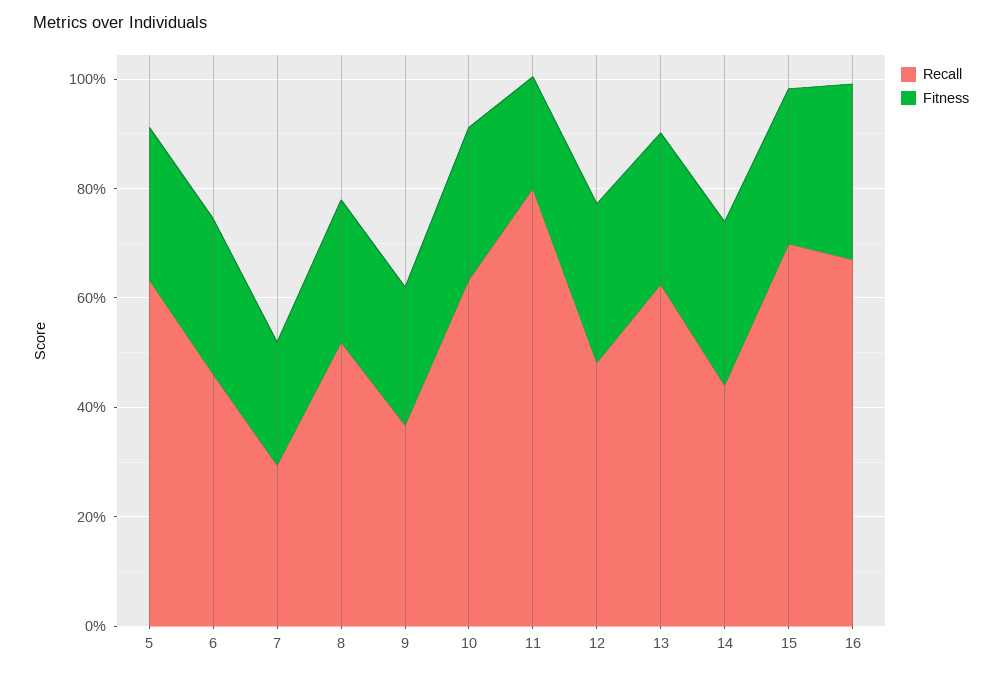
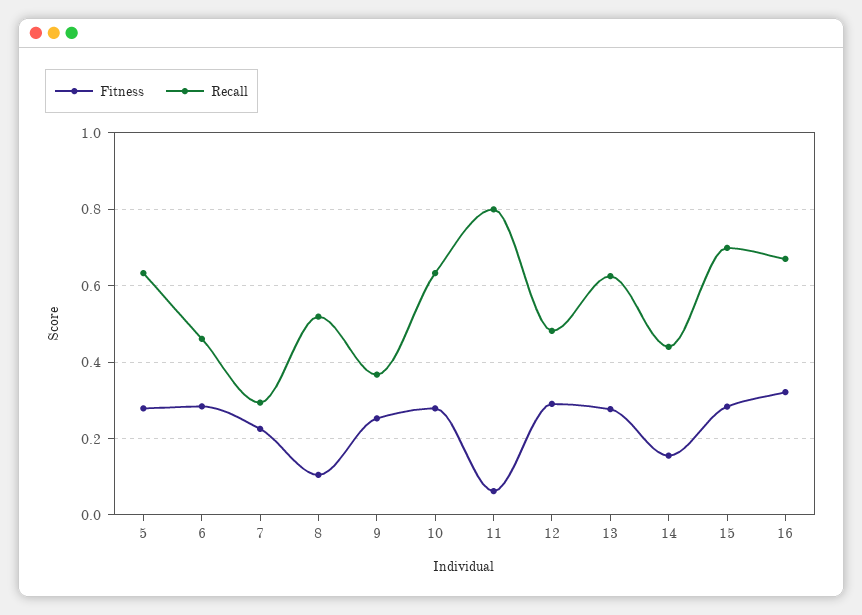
Fitness, 8: 0.25 -> 0.1
Fitness, 11: 0.2 -> 0.06
Fitness, 14: 0.3 -> 0.16

